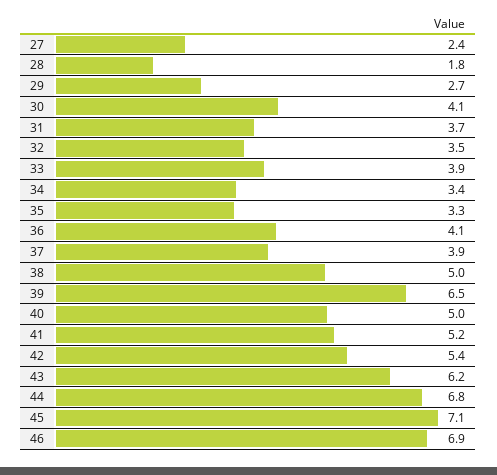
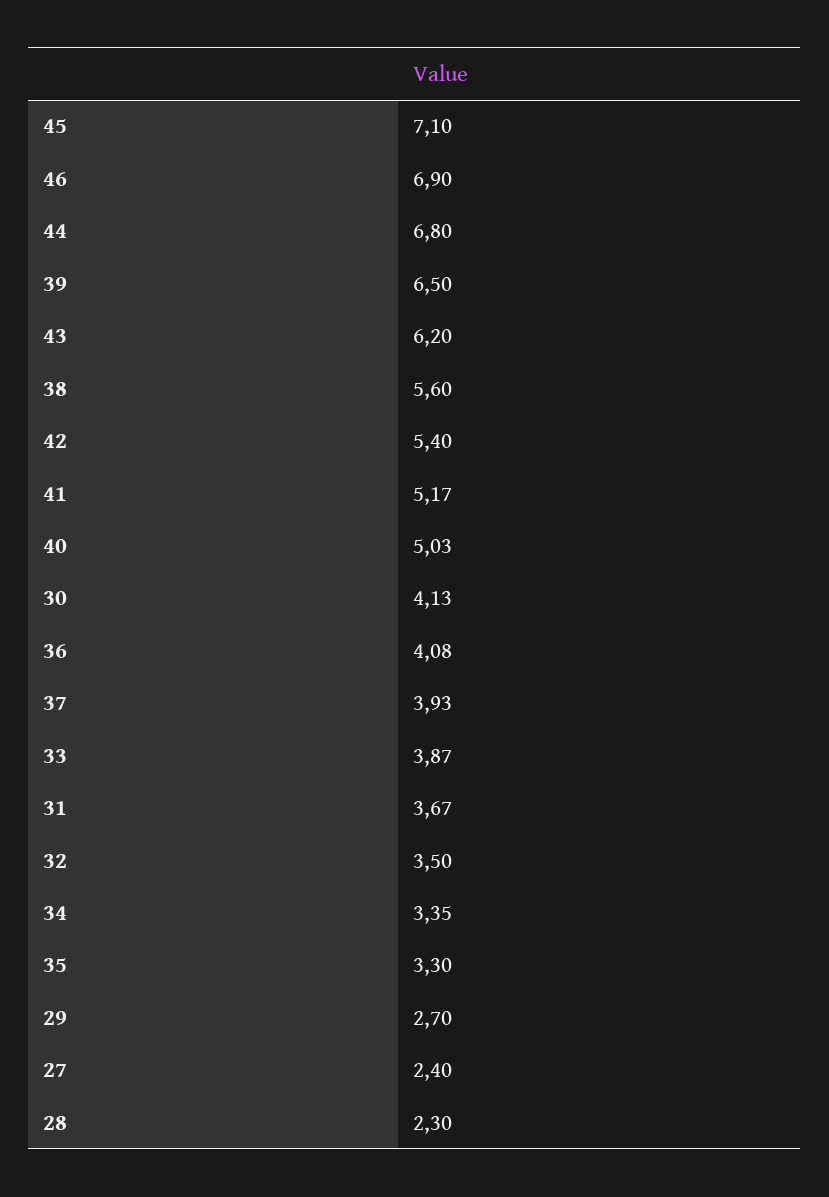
28: 1.8 -> 2.3
38: 5 -> 5.6

